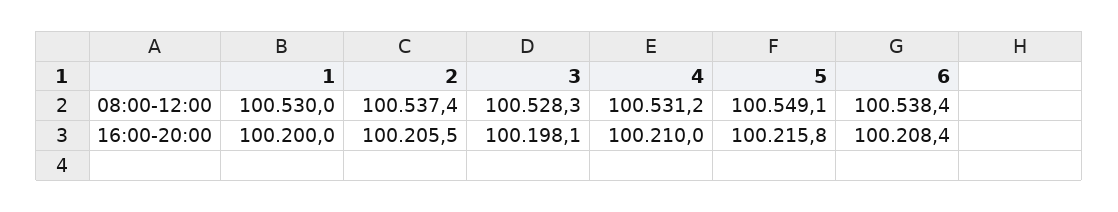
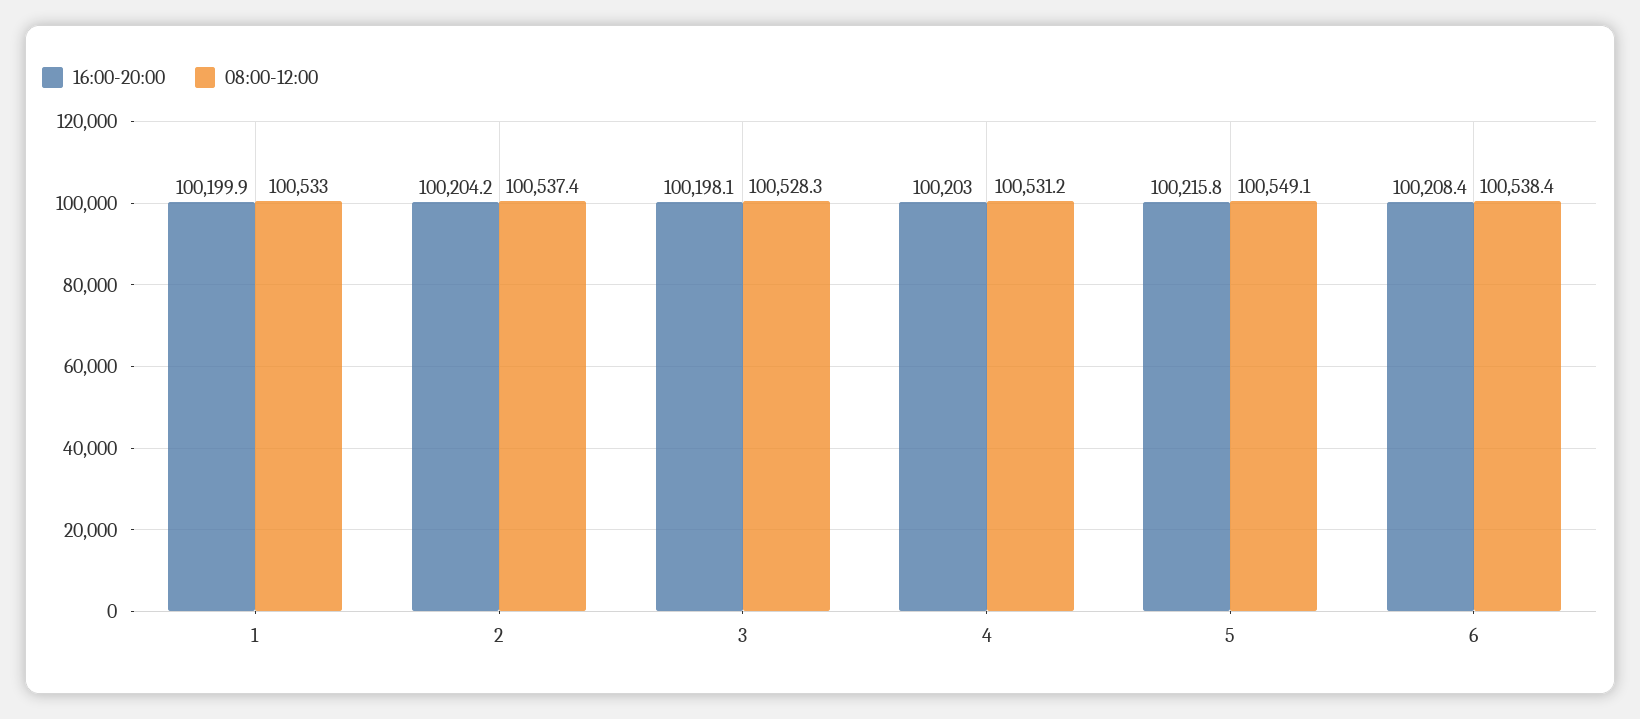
08:00-12:00, 1: 100530 -> 100533
16:00-20:00, 1: 100200 -> 100199.9
16:00-20:00, 2: 100205.5 -> 100204.2
16:00-20:00, 4: 100210 -> 100203

